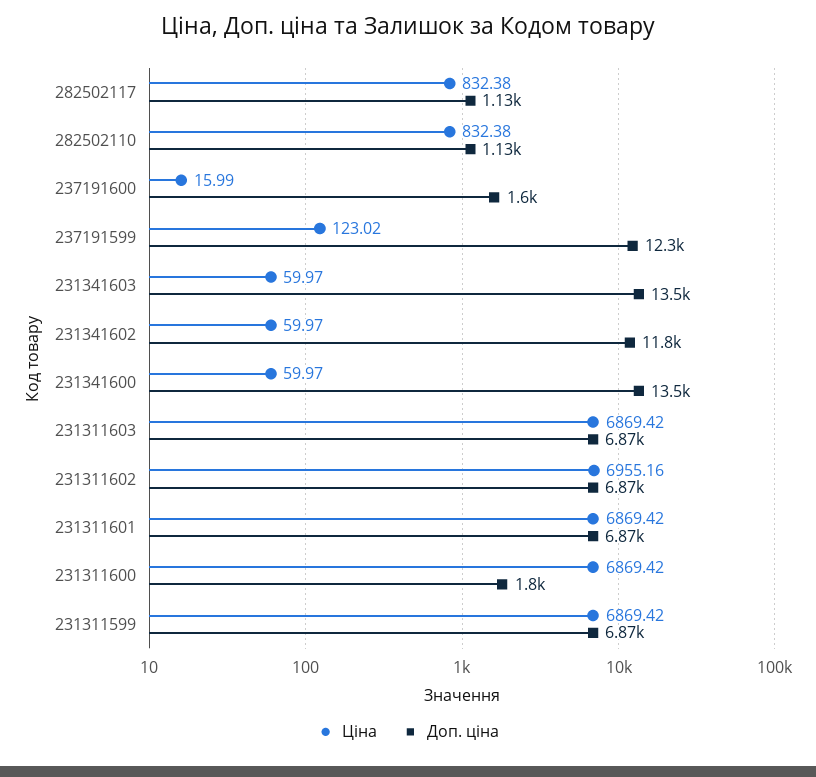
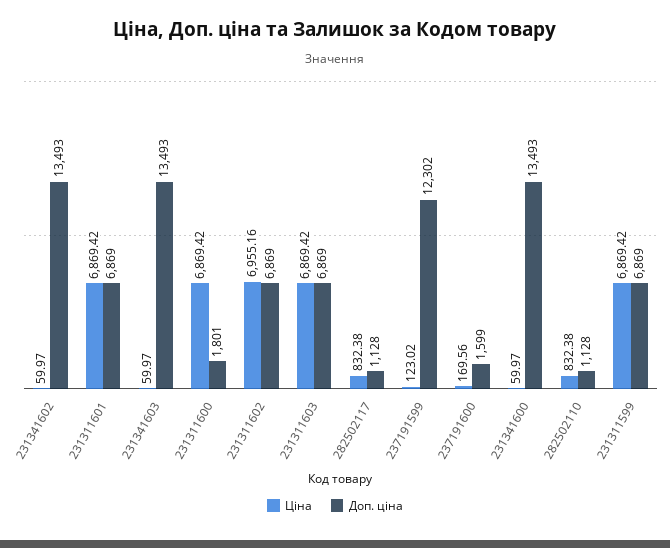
Ціна, 237191600: 15.99 -> 169.56
Доп. ціна, 231341602: 11800 -> 13493

